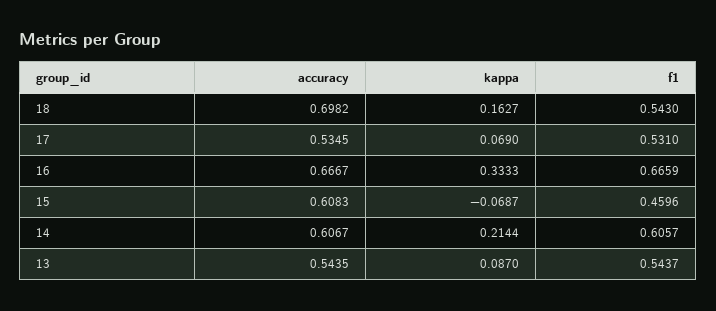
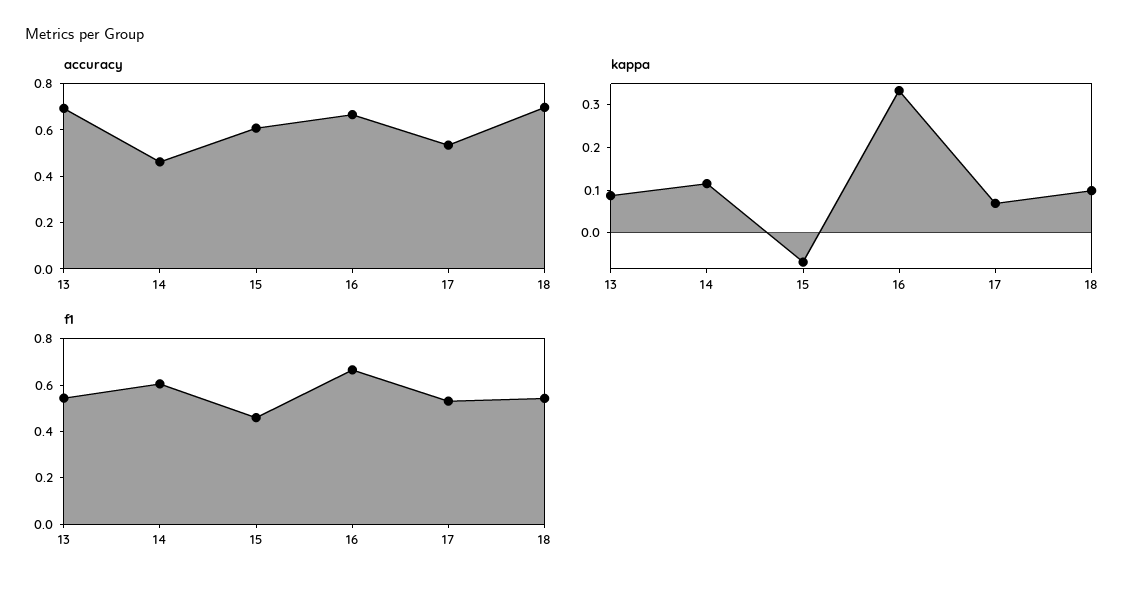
kappa, 18: 0.1627 -> 0.1
accuracy, 14: 0.6067 -> 0.45
kappa, 14: 0.2144 -> 0.12
accuracy, 13: 0.5435 -> 0.7

